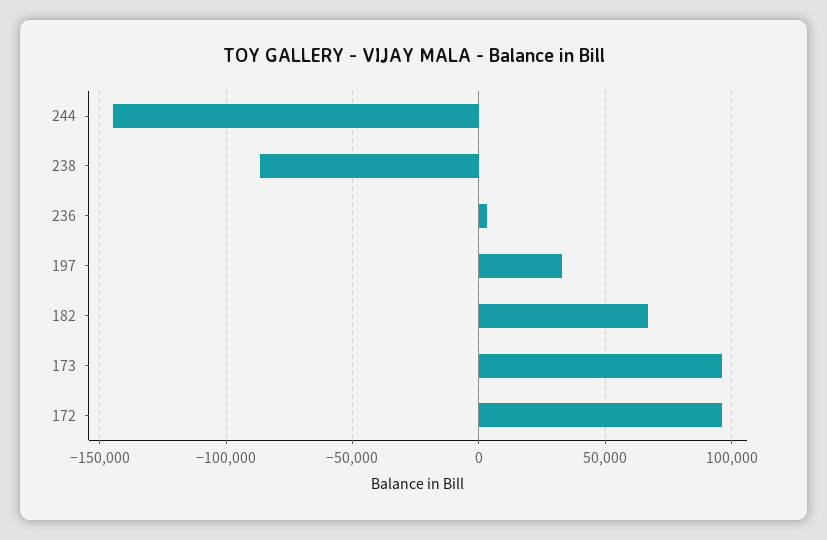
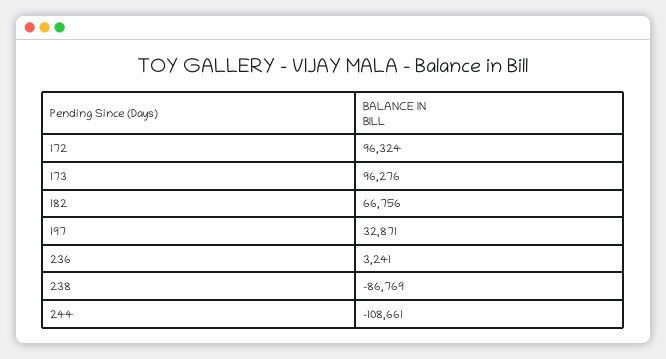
244: -145000 -> -108661

